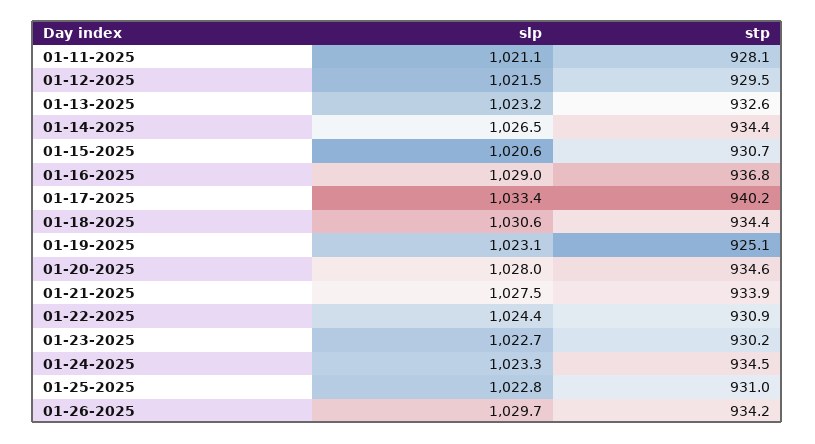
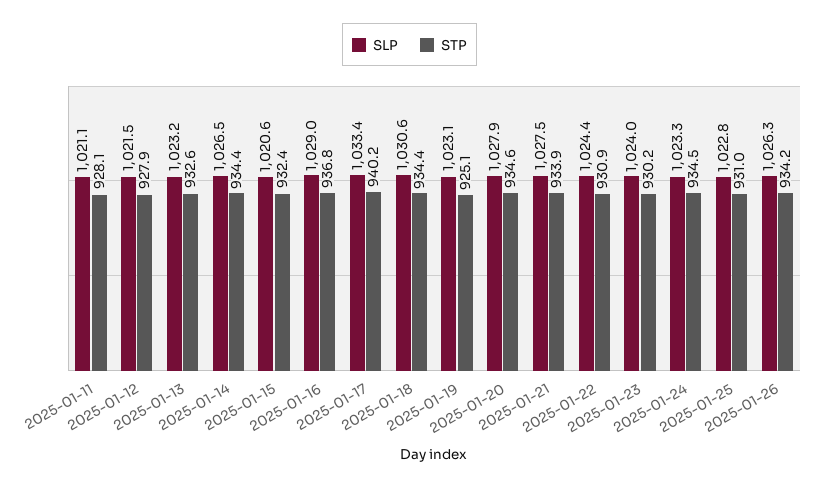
stp, 01-12-2025: 929.5 -> 927.9
stp, 01-15-2025: 930.7 -> 932.4
slp, 01-20-2025: 1028 -> 1027.9
slp, 01-23-2025: 1022.7 -> 1024
slp, 01-26-2025: 1029.7 -> 1026.3

